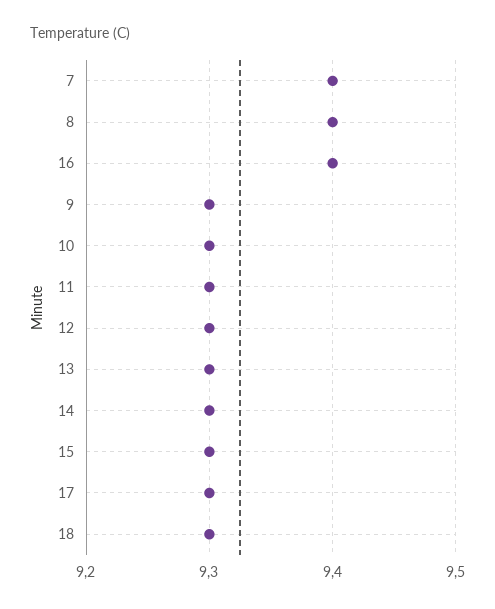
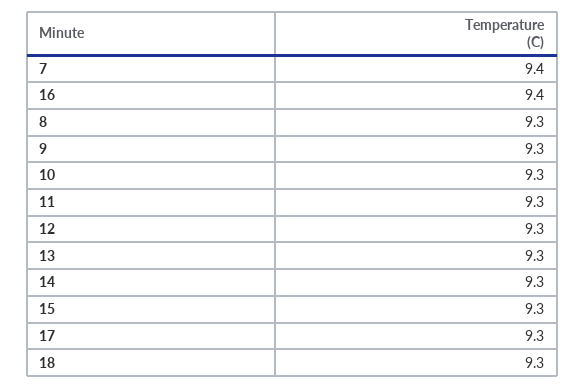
8: 9.4 -> 9.3

